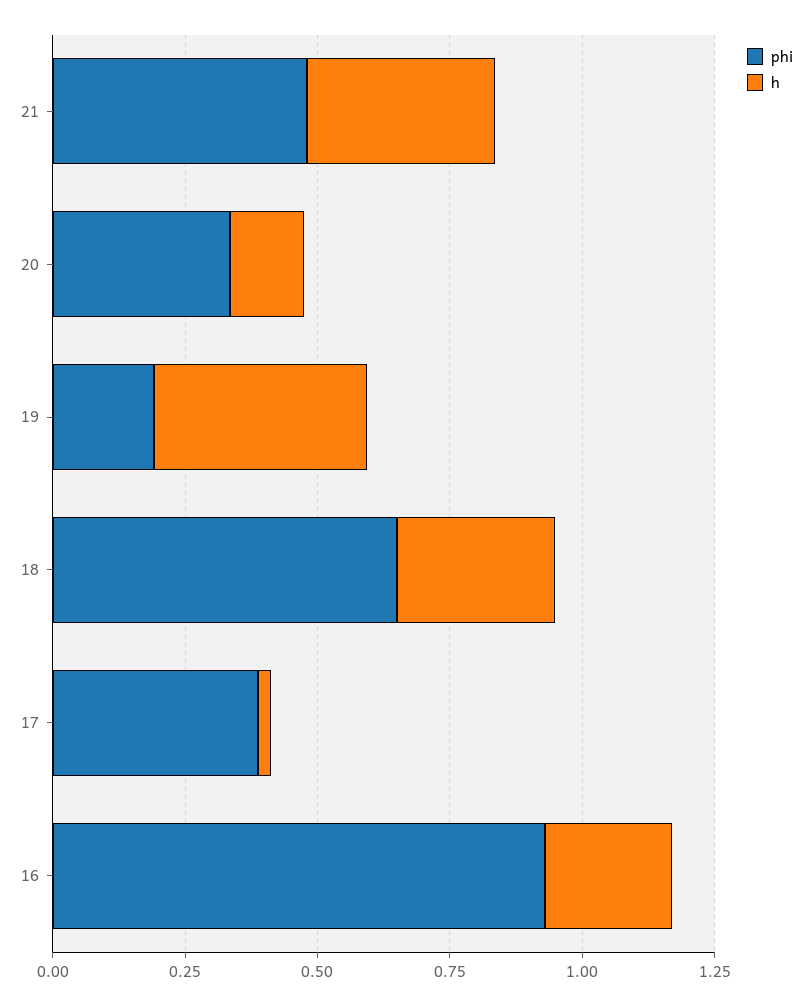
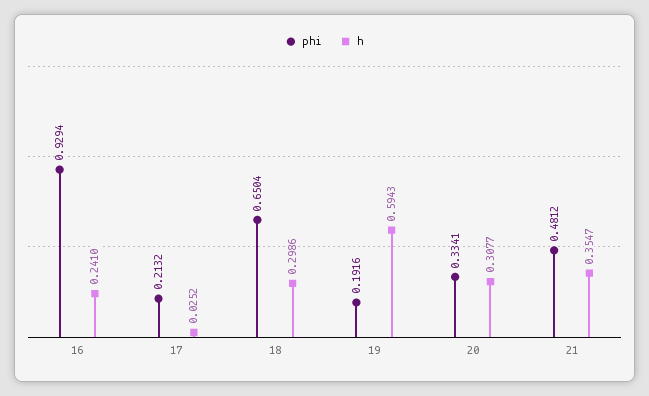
h, 20: 0.15 -> 0.3077
h, 19: 0.4 -> 0.5943
phi, 17: 0.4 -> 0.2132

